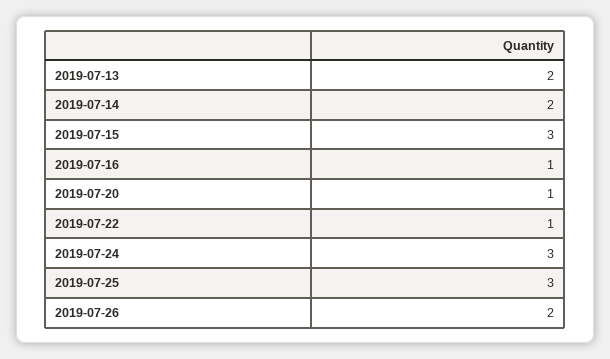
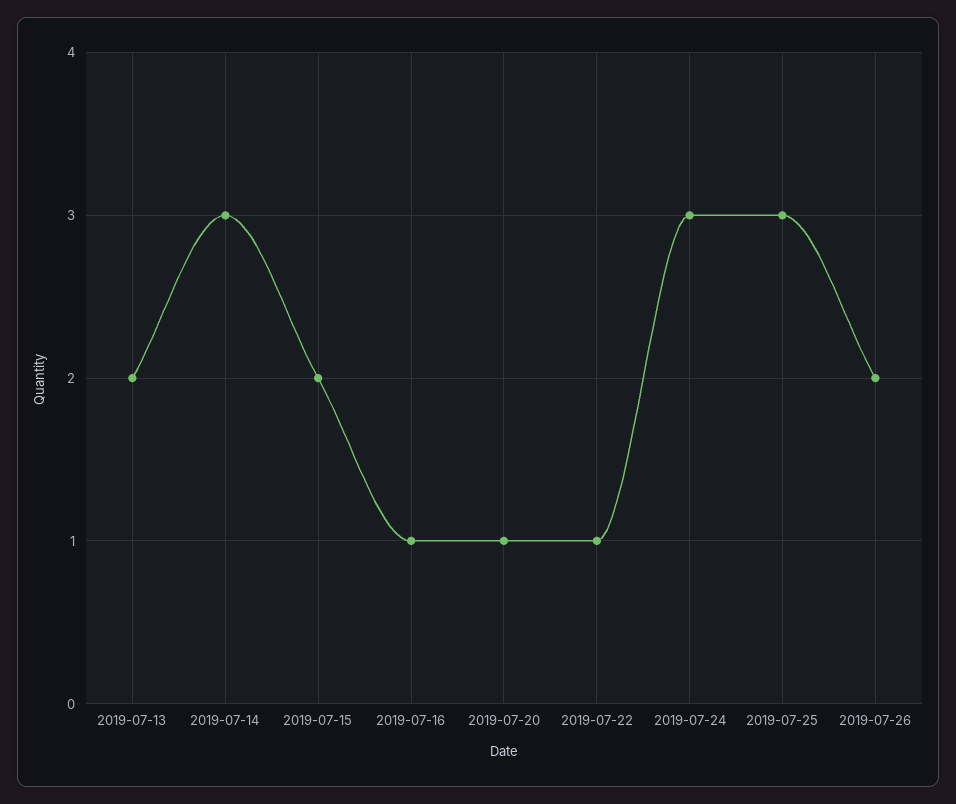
2019-07-14: 2 -> 3
2019-07-15: 3 -> 2

